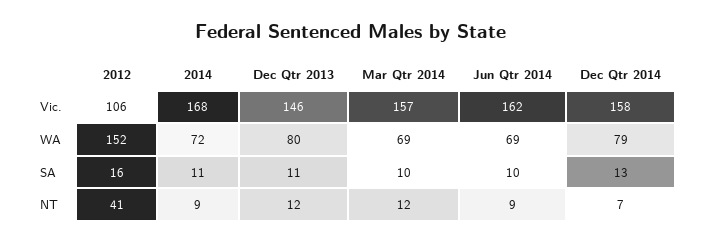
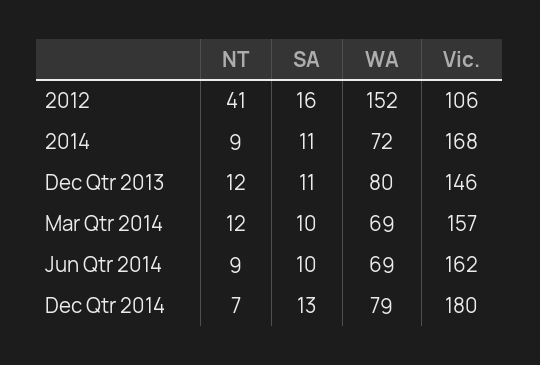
Dec Qtr 2014, Vic.: 158 -> 180

